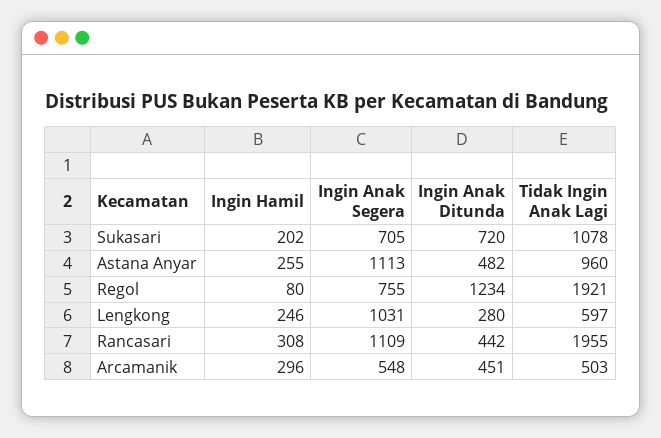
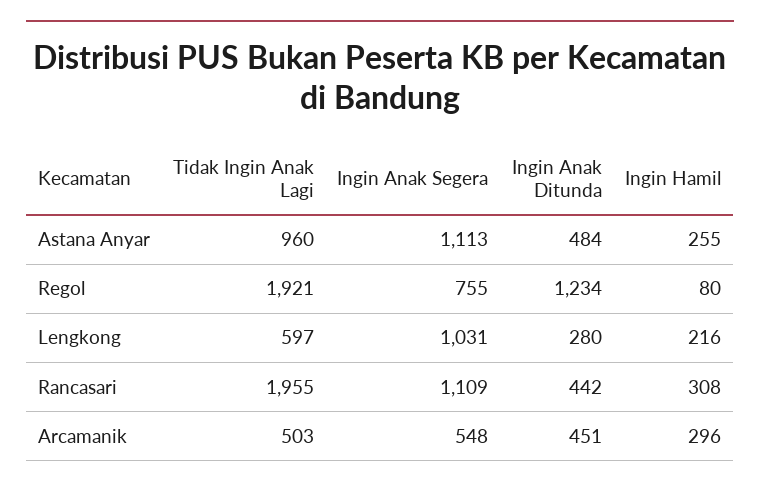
Ingin Hamil, Sukasari: 202 -> none
Ingin Anak Segera, Sukasari: 705 -> none
Ingin Anak Ditunda, Sukasari: 720 -> none
Tidak Ingin Anak Lagi, Sukasari: 1078 -> none
Ingin Anak Ditunda, Astana Anyar: 482 -> 484
Ingin Hamil, Lengkong: 246 -> 216

